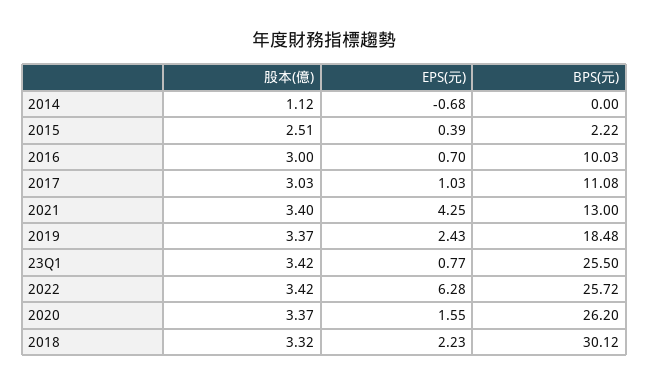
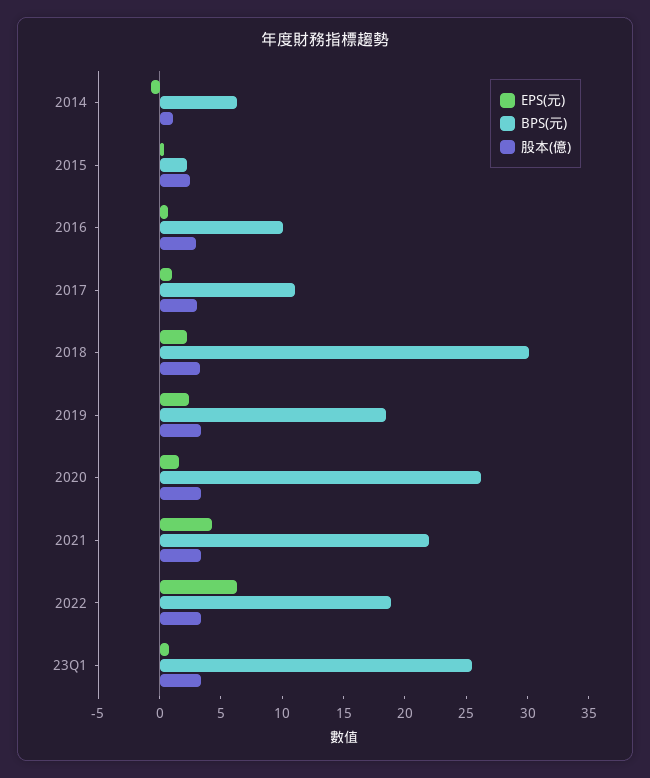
BPS(元), 2014: 0 -> 6
BPS(元), 2021: 13 -> 22
BPS(元), 2022: 25.72 -> 19

